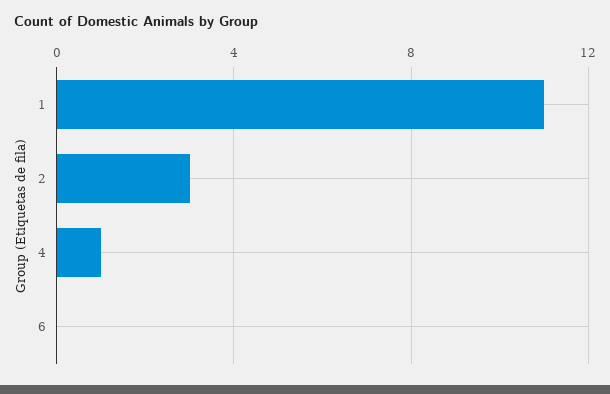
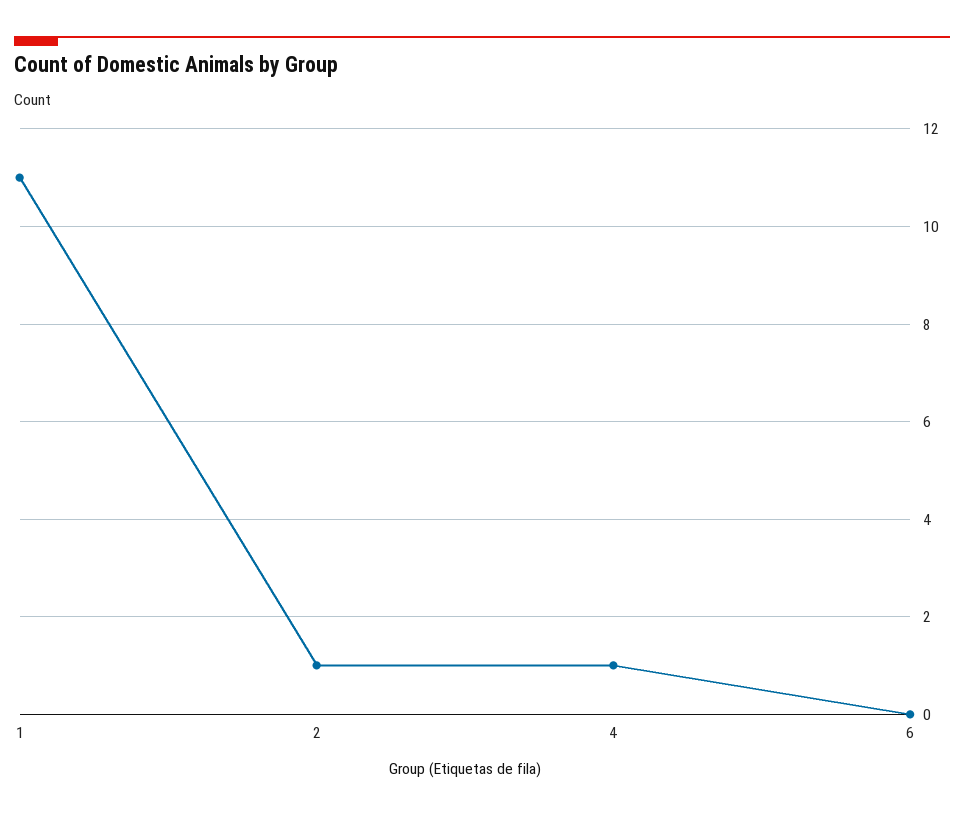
2: 3 -> 1

